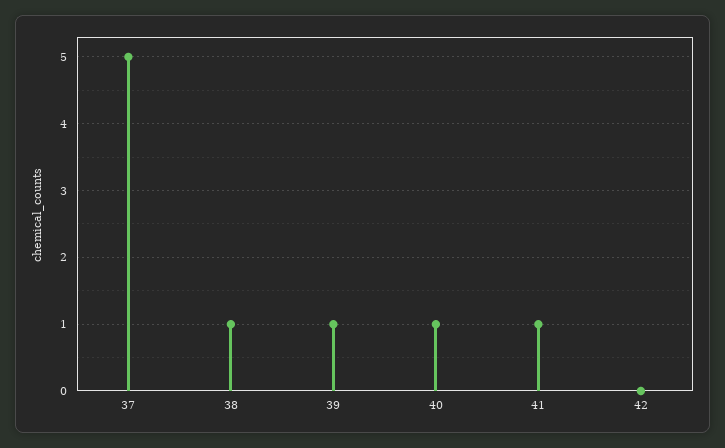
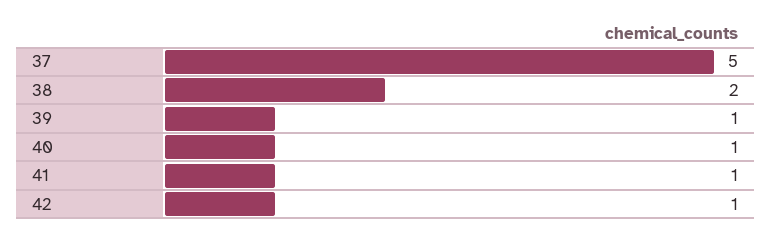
38: 1 -> 2
42: 0 -> 1

